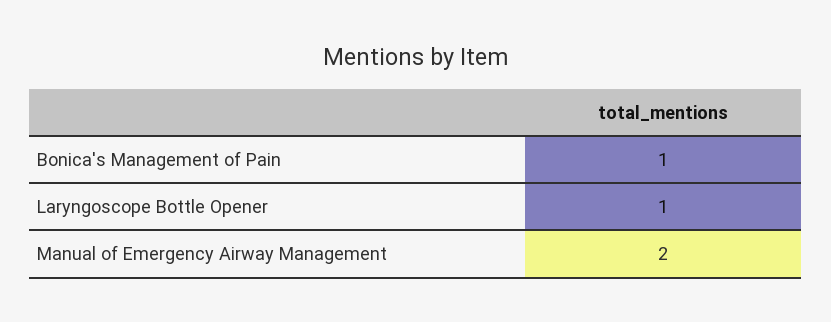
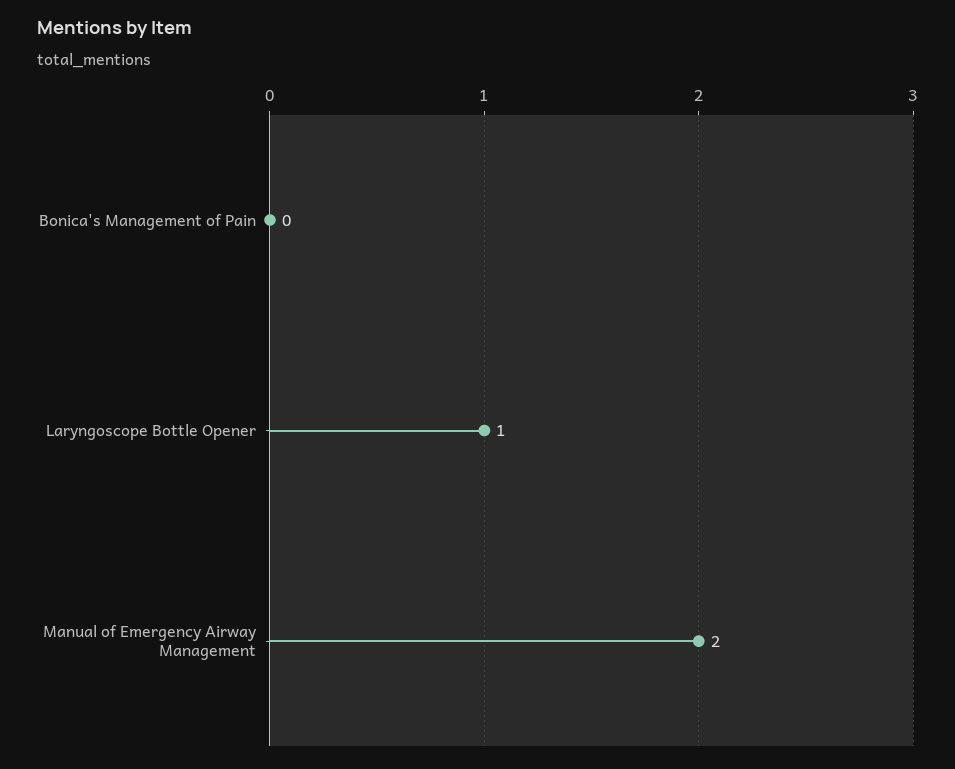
Bonica's Management of Pain: 1 -> 0

